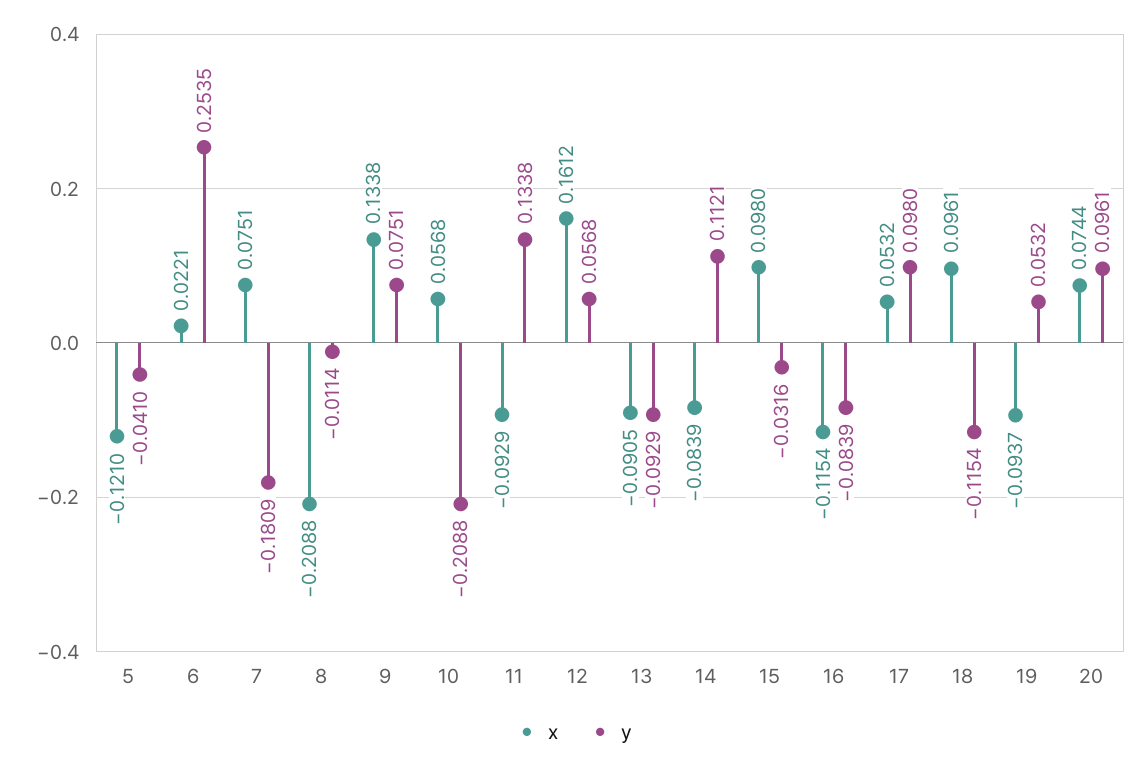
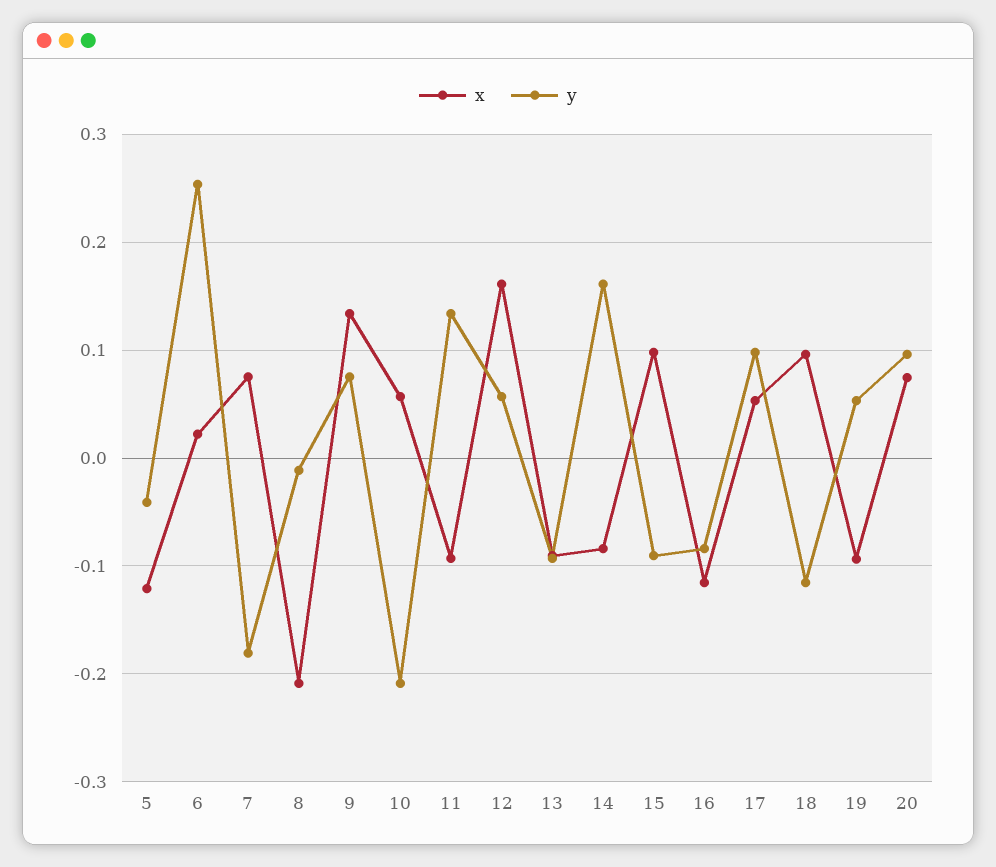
y, 14: 0.1121 -> 0.16
y, 15: -0.0316 -> -0.09

